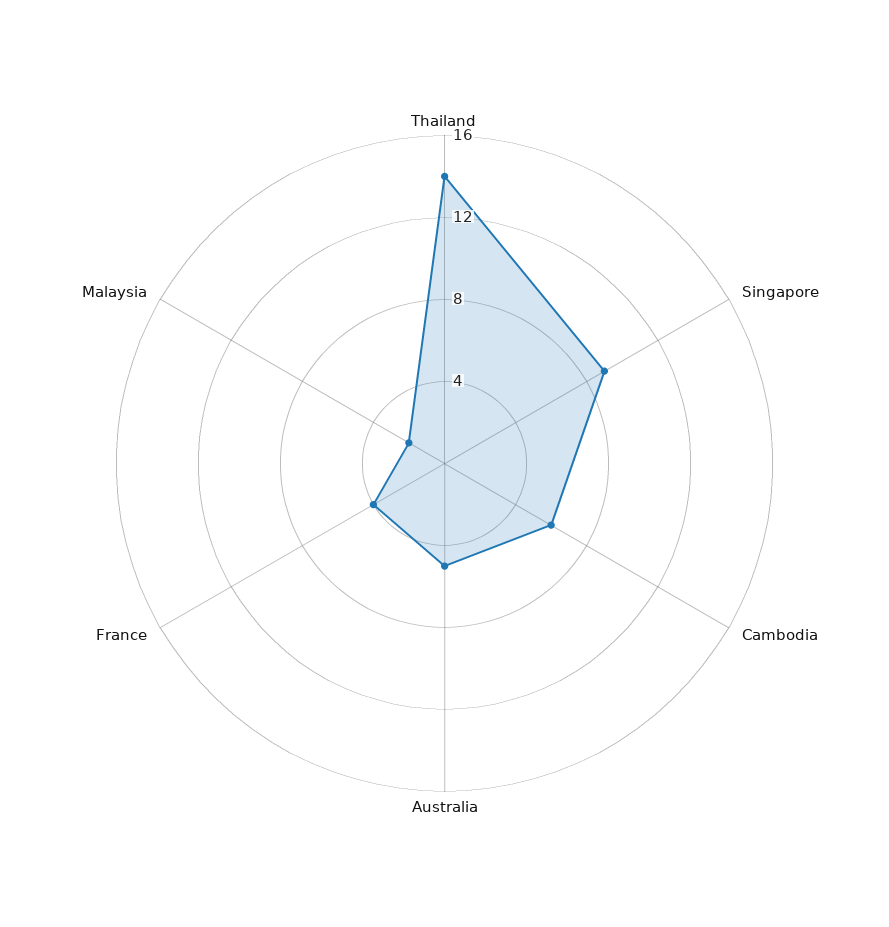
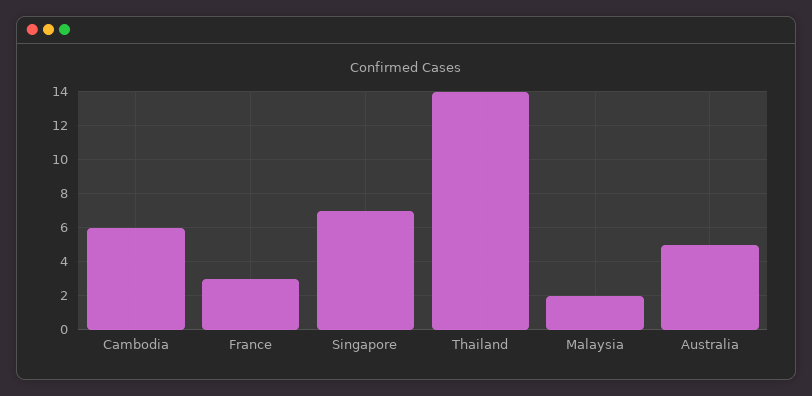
Singapore: 9 -> 7
France: 4 -> 3

